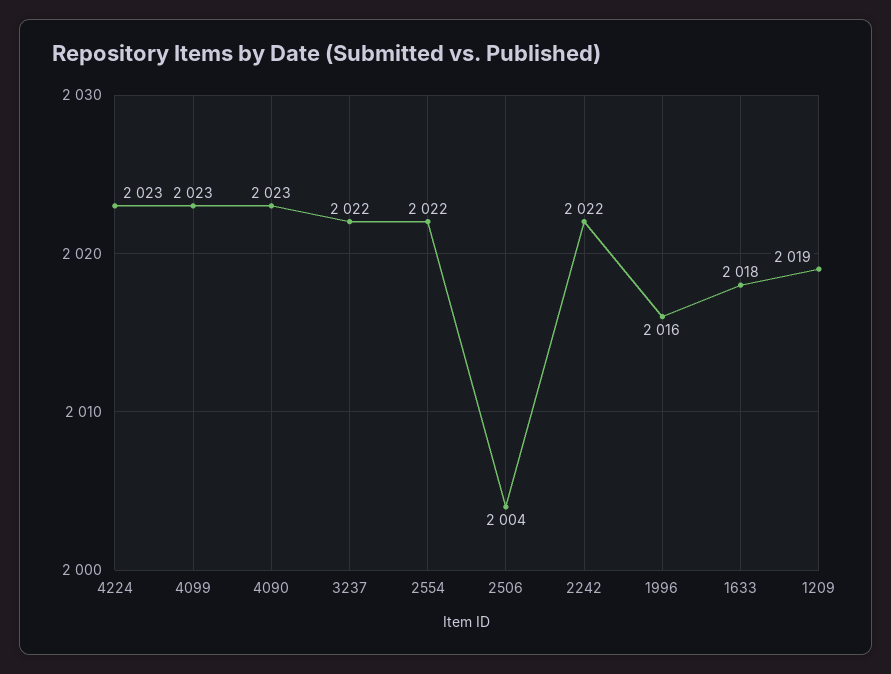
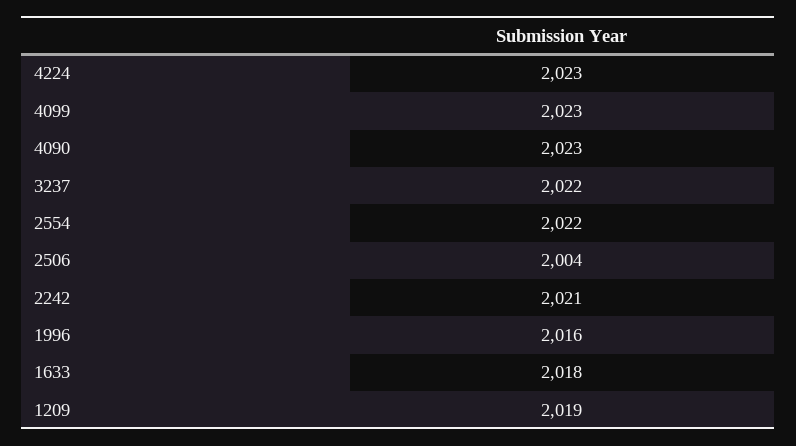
2242: 2022 -> 2021

